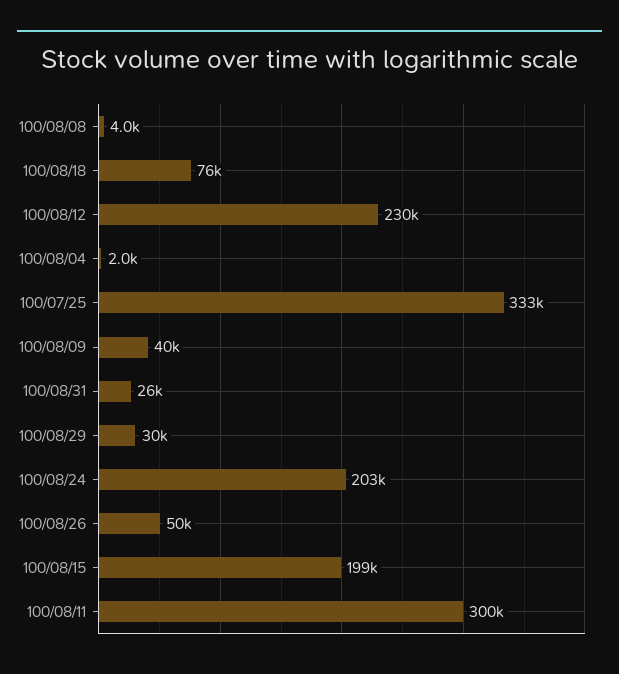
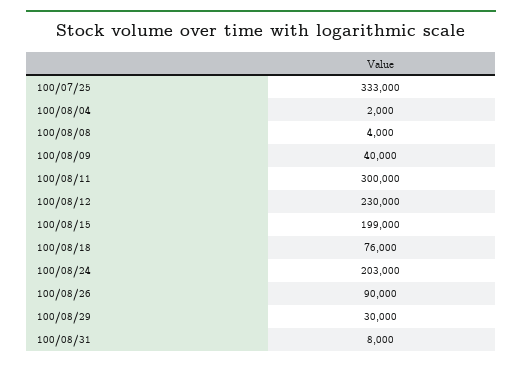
100/08/31: 26000 -> 8000
100/08/26: 50000 -> 90000

